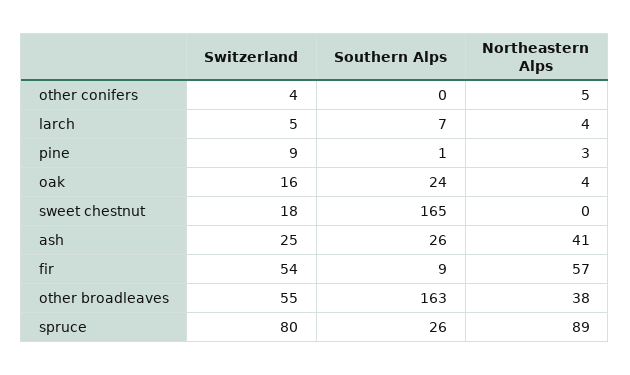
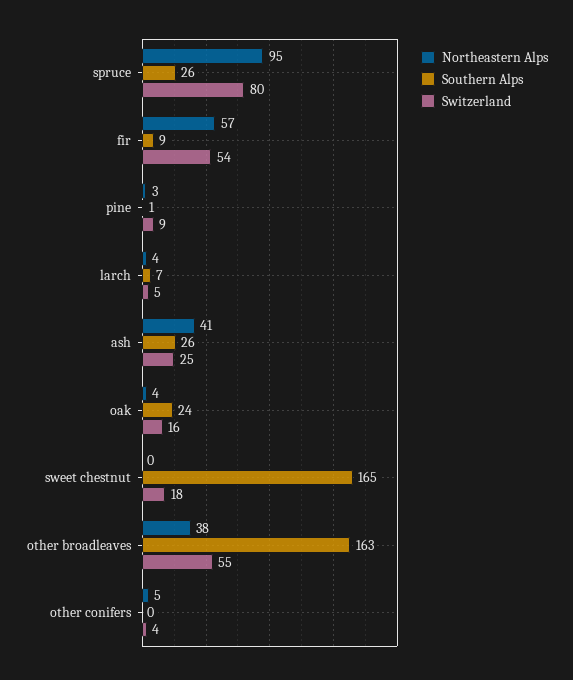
Northeastern Alps, spruce: 89 -> 95

